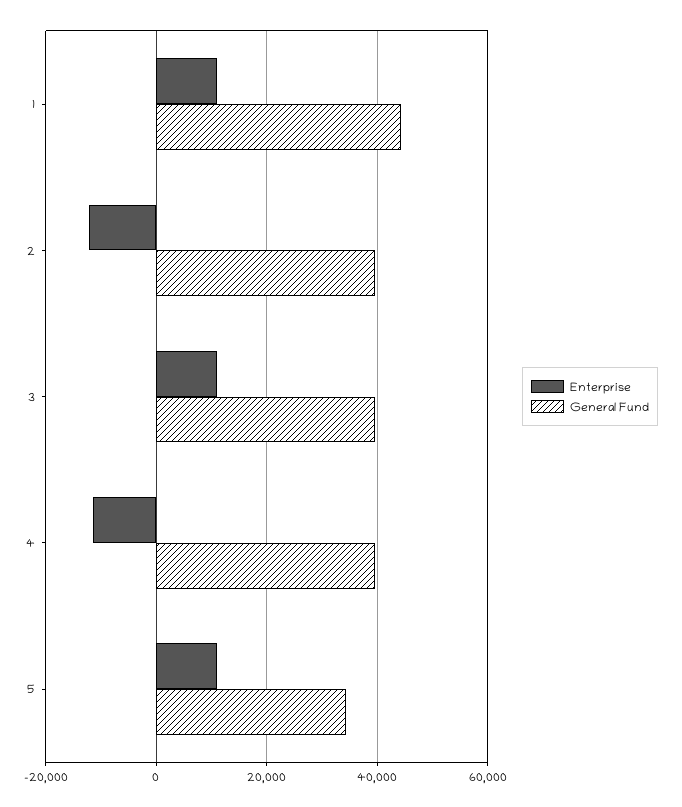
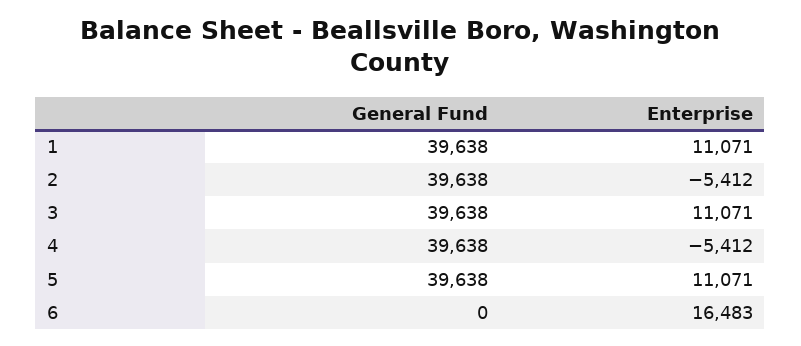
General Fund, 1: 44000 -> 39638
Enterprise, 2: -12000 -> -5412
Enterprise, 4: -12000 -> -5412
General Fund, 5: 34000 -> 39638
General Fund, 6: none -> 0
Enterprise, 6: none -> 16483

